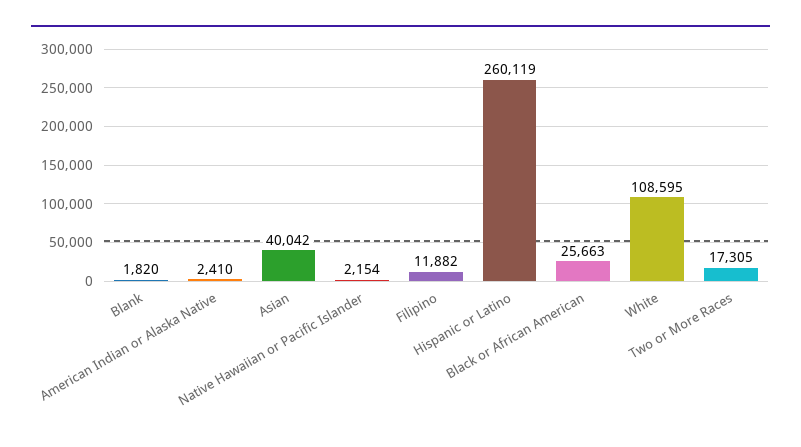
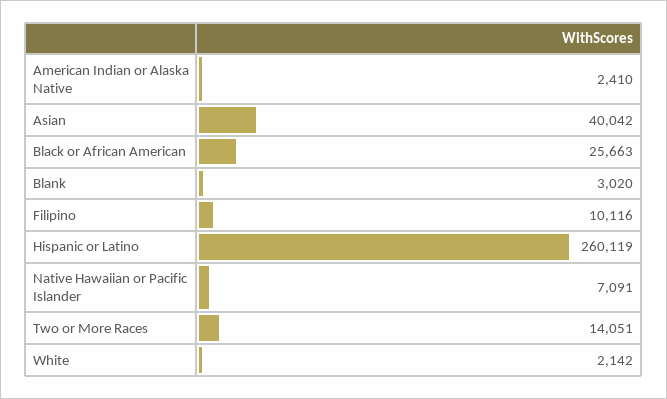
Blank: 1820 -> 3020
Native Hawaiian or Pacific Islander: 2154 -> 7091
Filipino: 11882 -> 10116
White: 108595 -> 2142
Two or More Races: 17305 -> 14051

